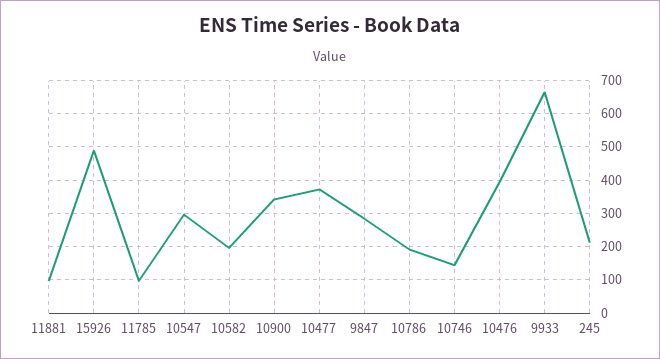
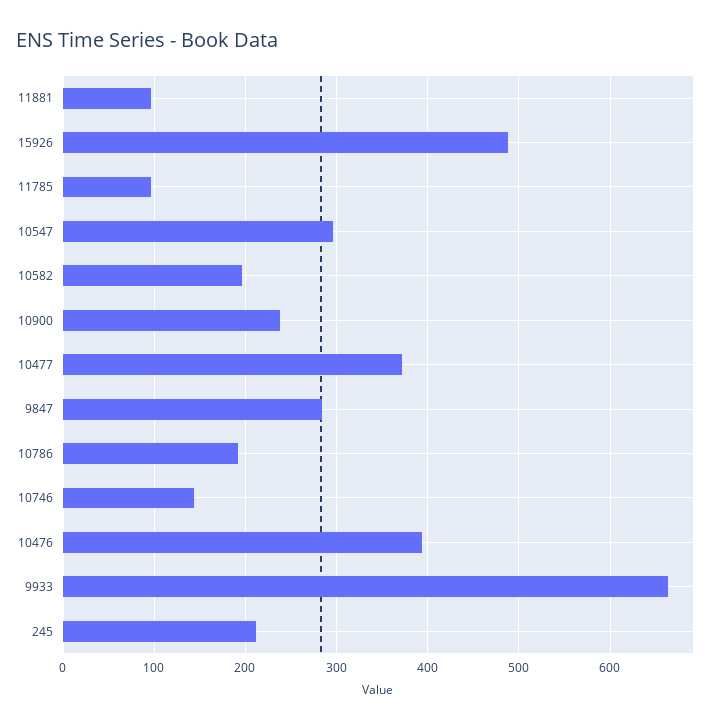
10900: 340 -> 240

